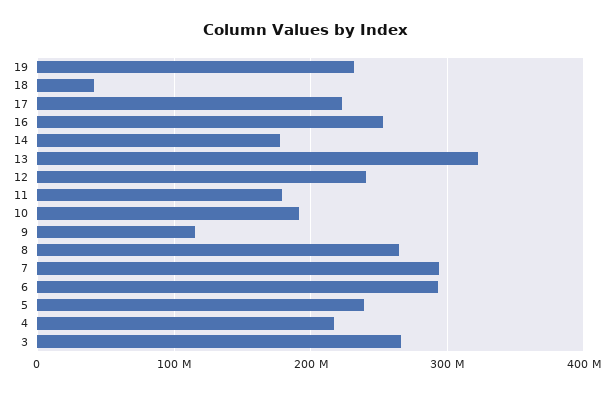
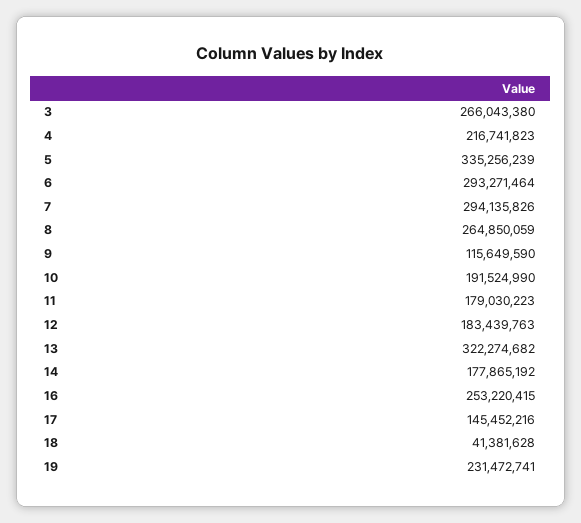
17: 220000000 -> 145452216
12: 240000000 -> 183439763
5: 240000000 -> 335256239

